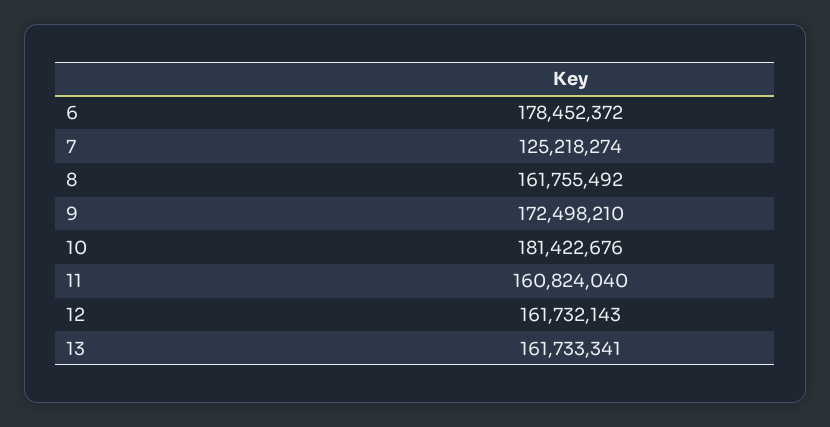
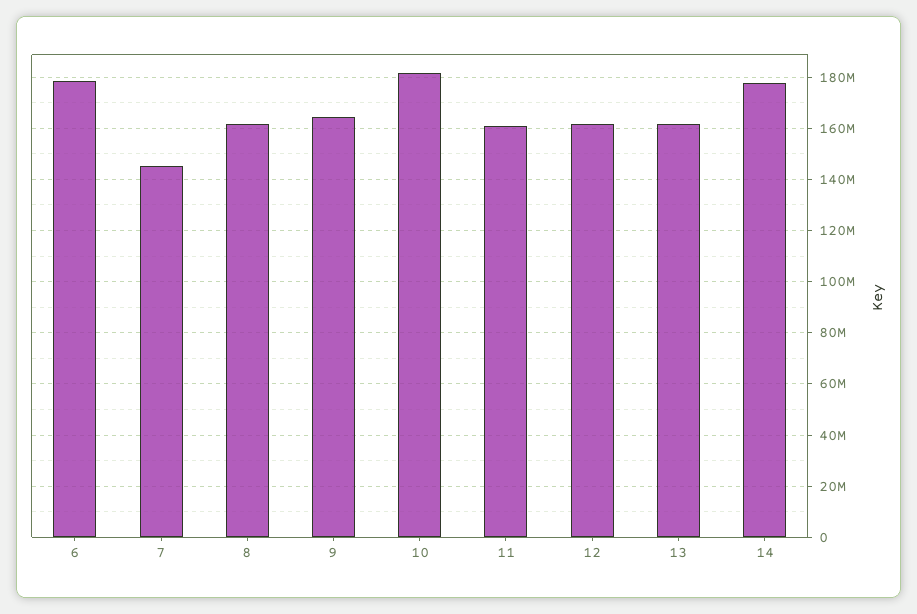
7: 125218274 -> 145000000
9: 172498210 -> 165000000
14: none -> 177500000

